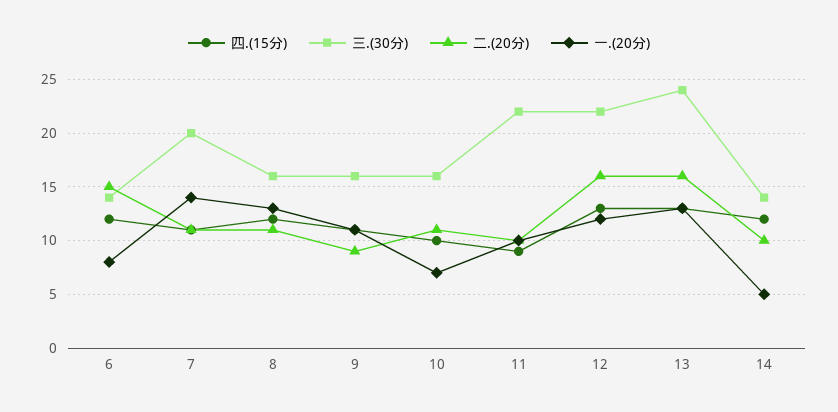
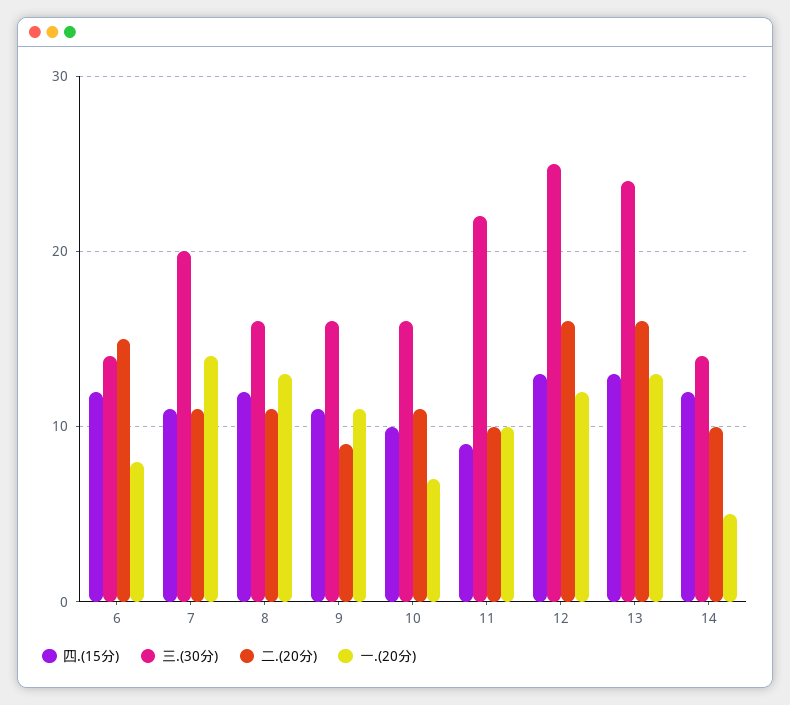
三.(30分), 12: 22 -> 25

